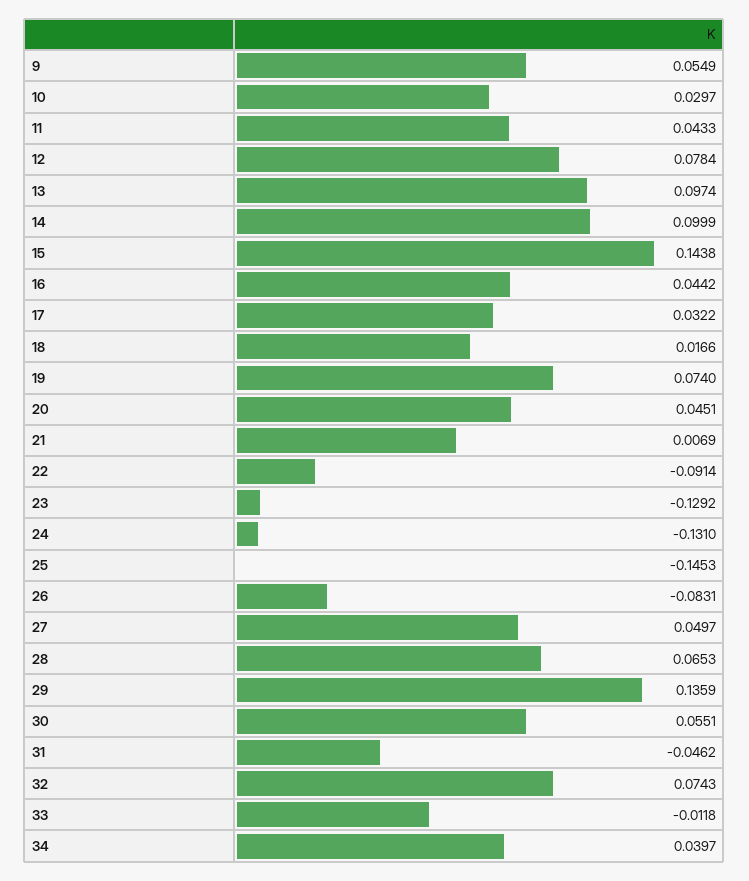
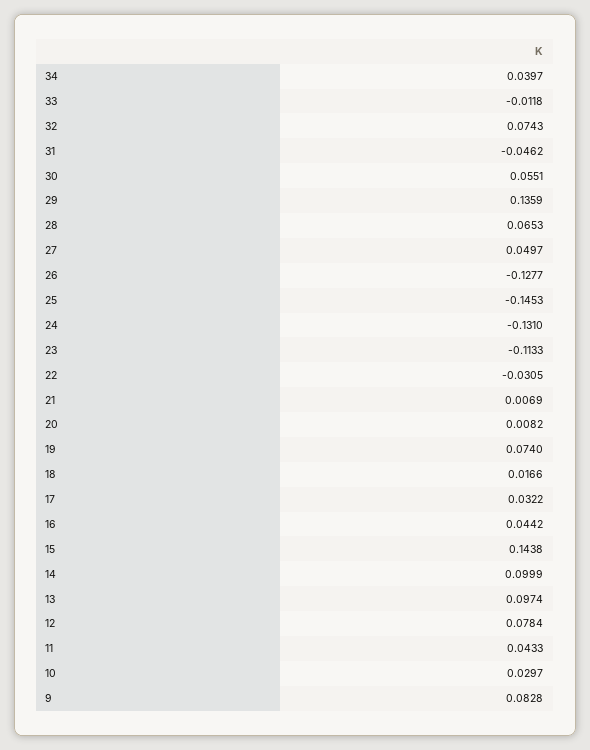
9: 0.0549 -> 0.0828
20: 0.0451 -> 0.0082
22: -0.0914 -> -0.0305
23: -0.1292 -> -0.1133
26: -0.0831 -> -0.1277

